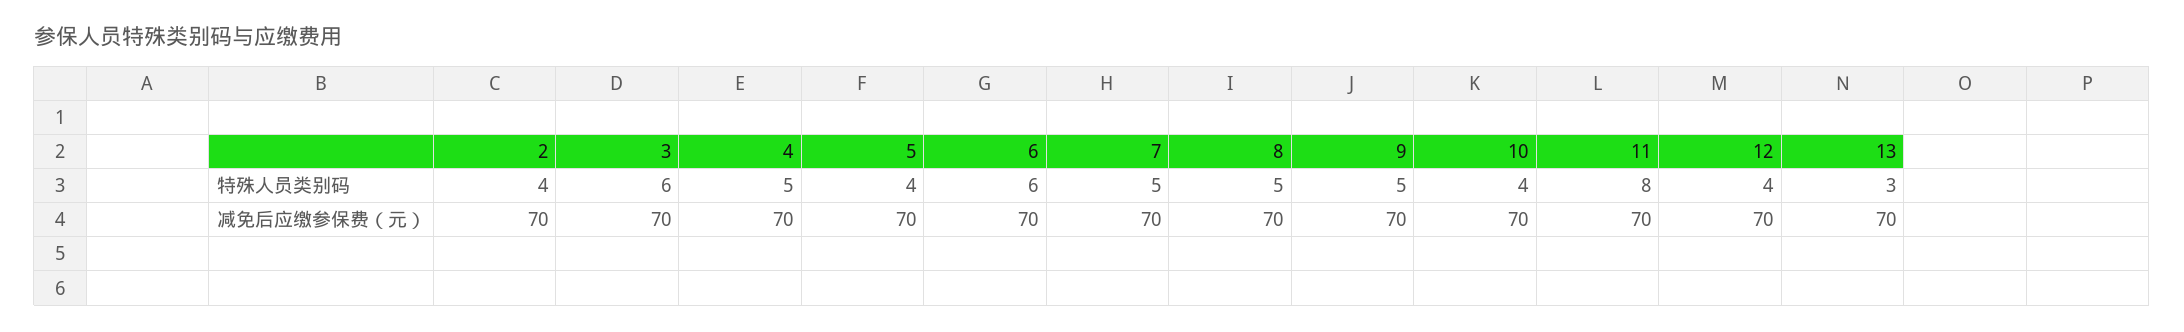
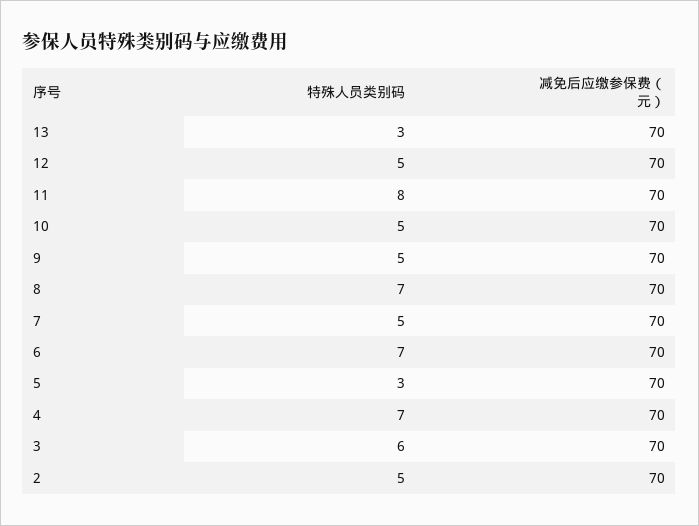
2, 特殊人员类别码: 4 -> 5
4, 特殊人员类别码: 5 -> 7
5, 特殊人员类别码: 4 -> 3
6, 特殊人员类别码: 6 -> 7
8, 特殊人员类别码: 5 -> 7
10, 特殊人员类别码: 4 -> 5
12, 特殊人员类别码: 4 -> 5

